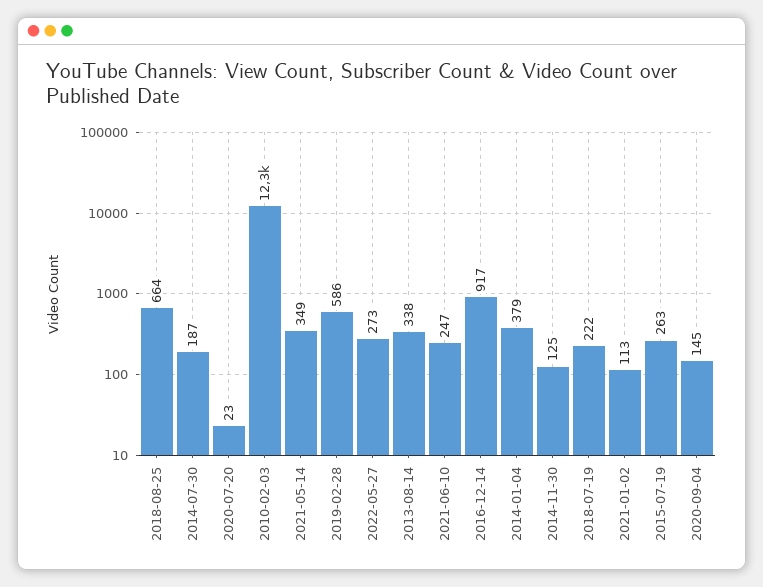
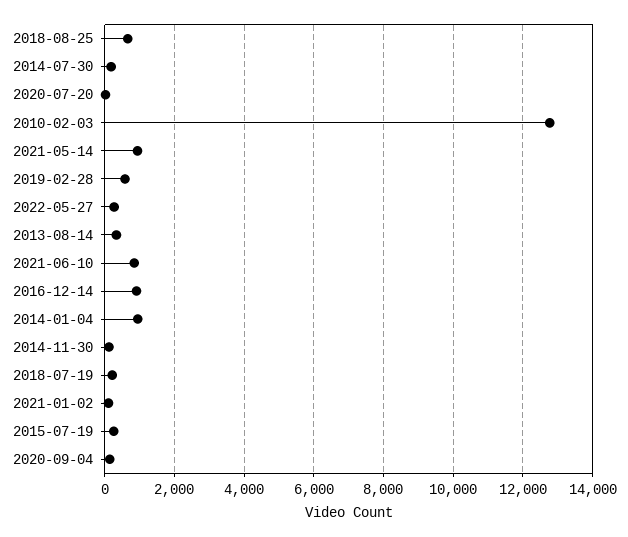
2010-02-03: 12300 -> 12800
2021-05-14: 349 -> 1000
2021-06-10: 247 -> 800
2014-01-04: 379 -> 1000

